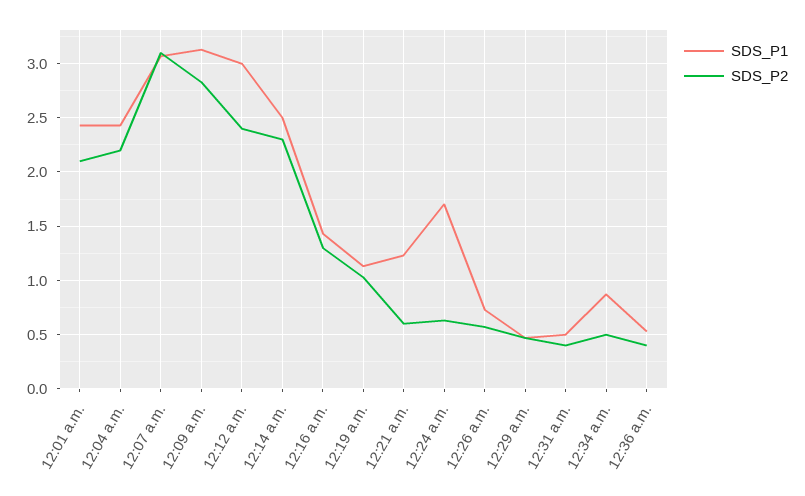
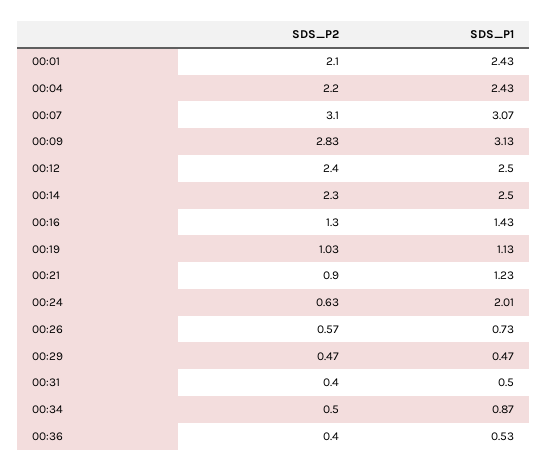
SDS_P1, 12:12 a.m.: 3 -> 2.5
SDS_P2, 12:21 a.m.: 0.6 -> 0.9
SDS_P1, 12:24 a.m.: 1.7 -> 2.01

